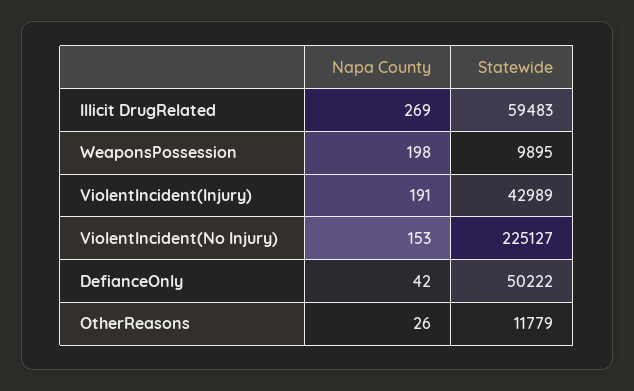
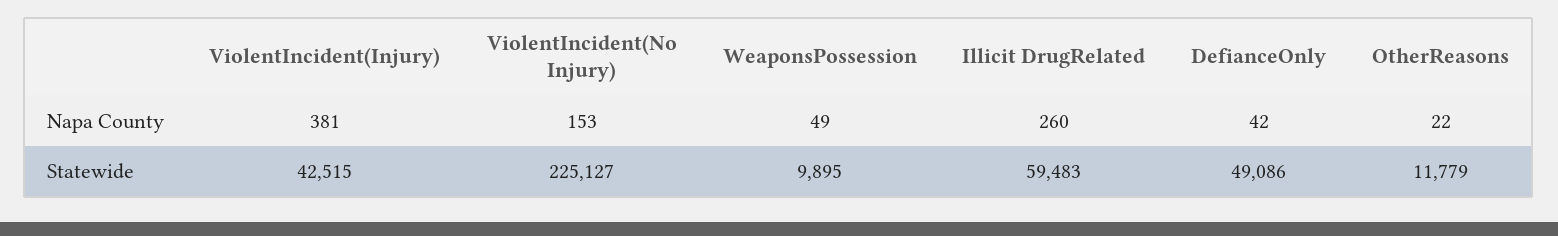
Napa County, Illicit DrugRelated: 269 -> 260
Napa County, WeaponsPossession: 198 -> 49
Napa County, ViolentIncident(Injury): 191 -> 381
Statewide, ViolentIncident(Injury): 42989 -> 42515
Statewide, DefianceOnly: 50222 -> 49086
Napa County, OtherReasons: 26 -> 22

